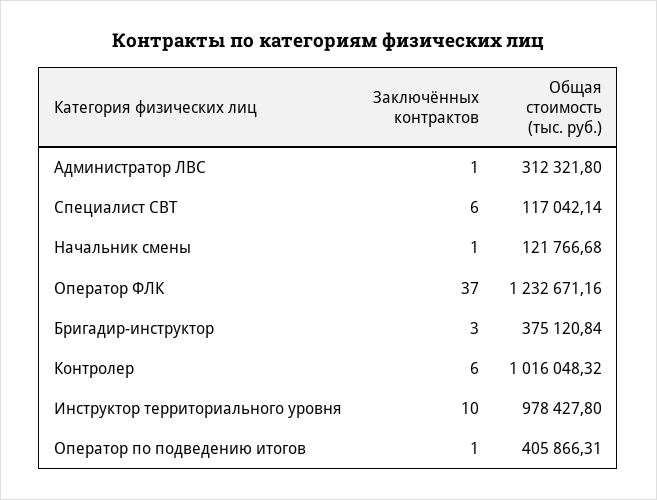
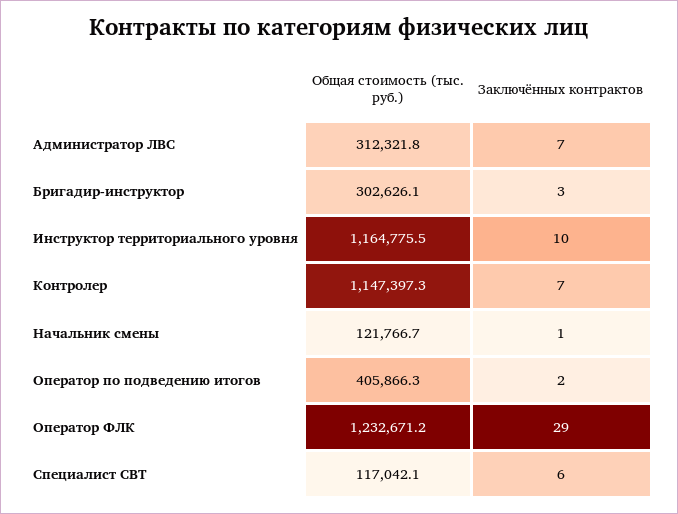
Заключённых контрактов, Администратор ЛВС: 1 -> 7
Заключённых контрактов, Оператор ФЛК: 37 -> 29
Общая стоимость (тыс. руб.), Бригадир-инструктор: 375120.84 -> 302626.1
Заключённых контрактов, Контролер: 6 -> 7
Общая стоимость (тыс. руб.), Контролер: 1016048.32 -> 1147397.3
Общая стоимость (тыс. руб.), Инструктор территориального уровня: 978427.8 -> 1164775.5
Заключённых контрактов, Оператор по подведению итогов: 1 -> 2

